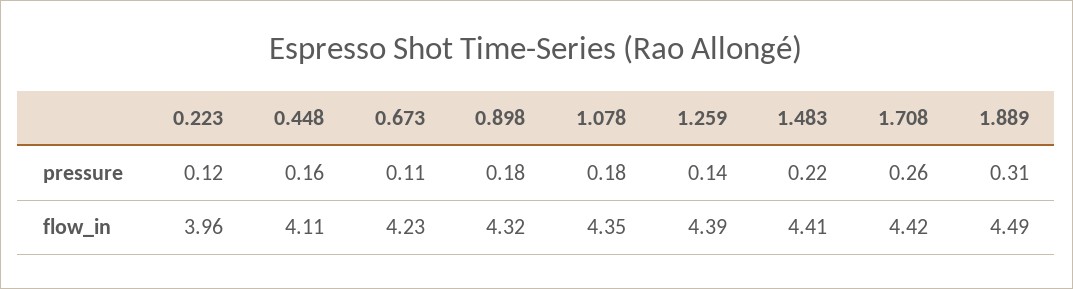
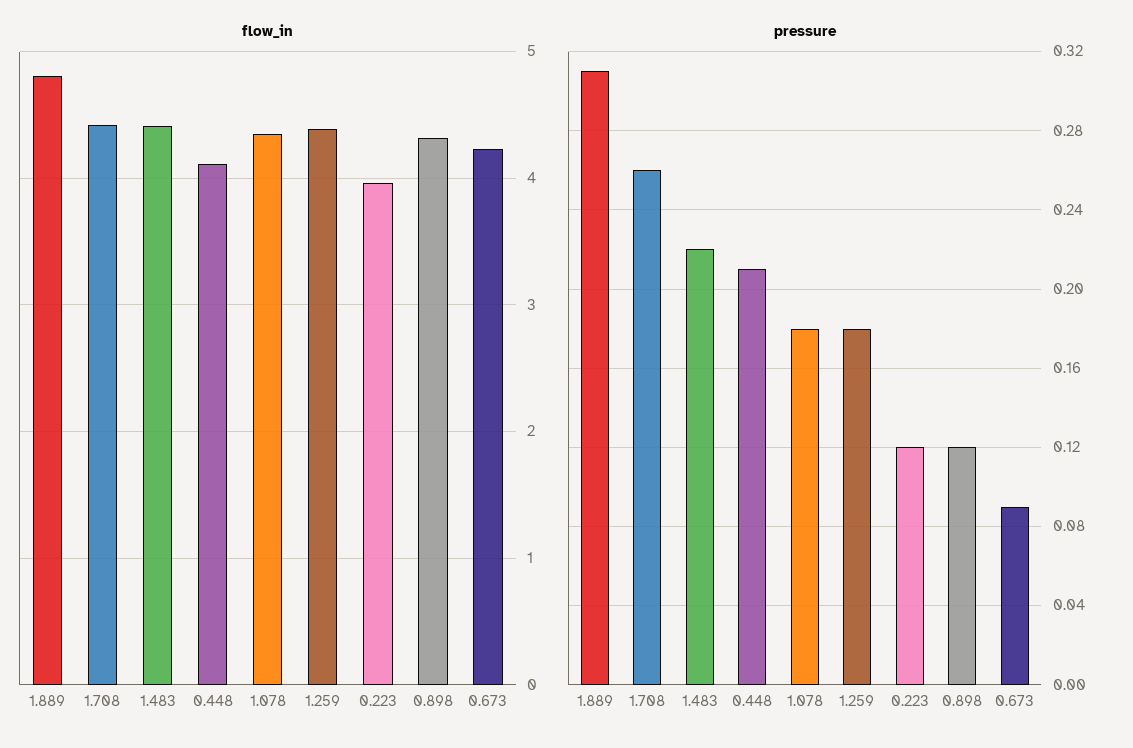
pressure, 0.448: 0.16 -> 0.21
pressure, 0.673: 0.11 -> 0.09
pressure, 0.898: 0.18 -> 0.12
pressure, 1.259: 0.14 -> 0.18
flow_in, 1.889: 4.49 -> 4.8

